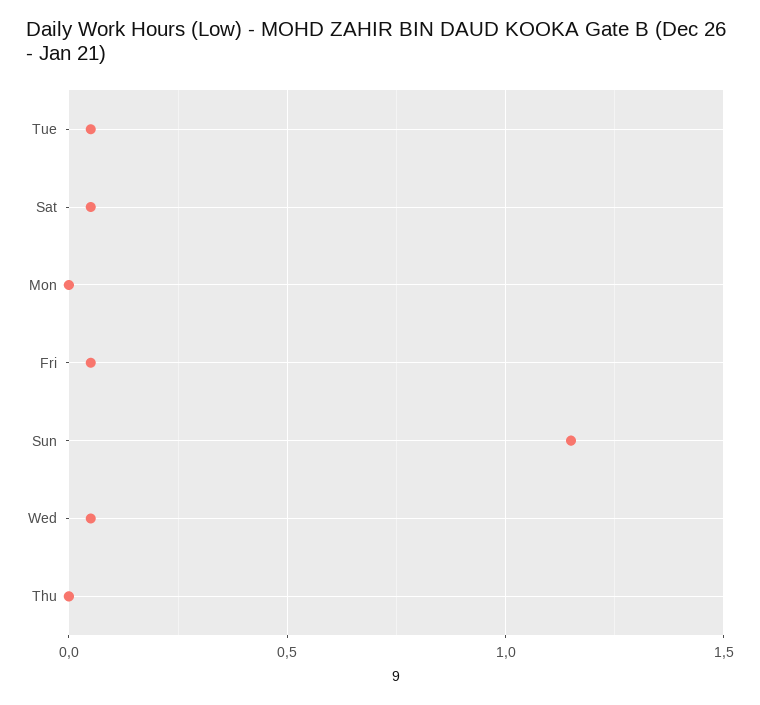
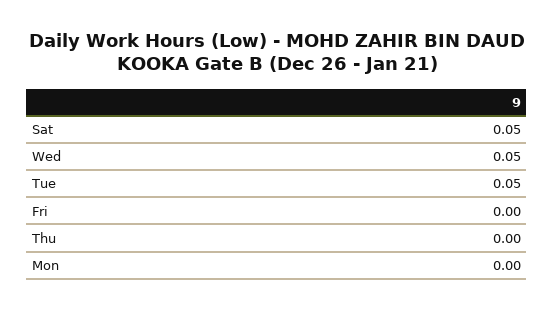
Fri: 0.05 -> 0
Sun: 1.15 -> none

